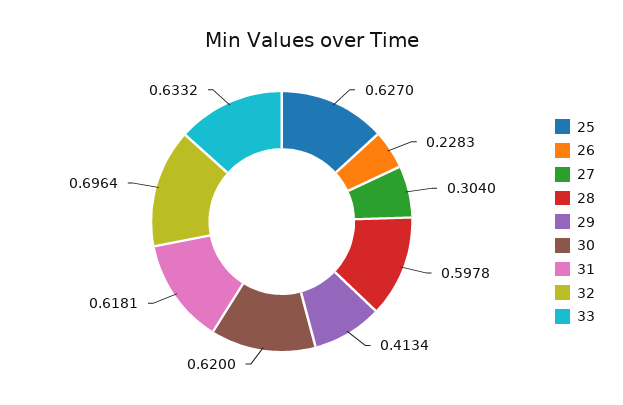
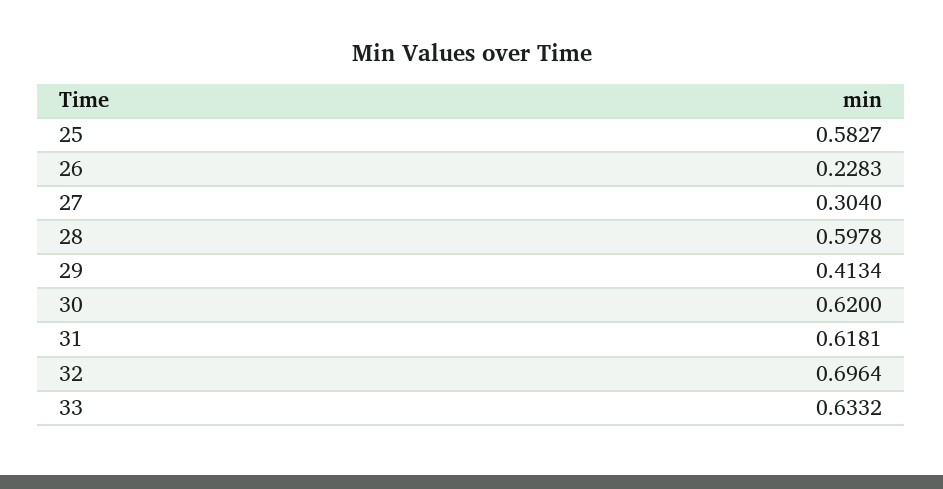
25: 0.627 -> 0.5827

